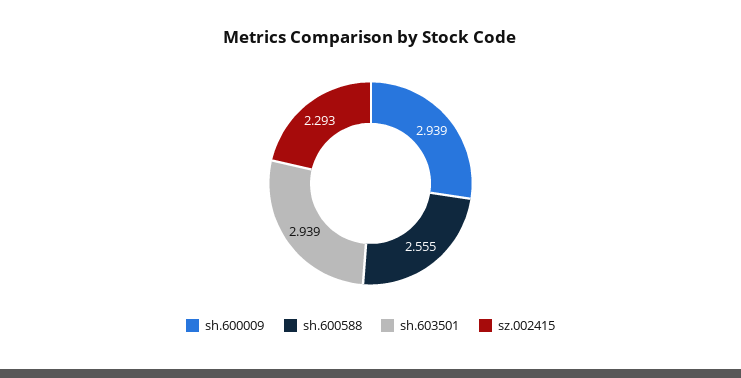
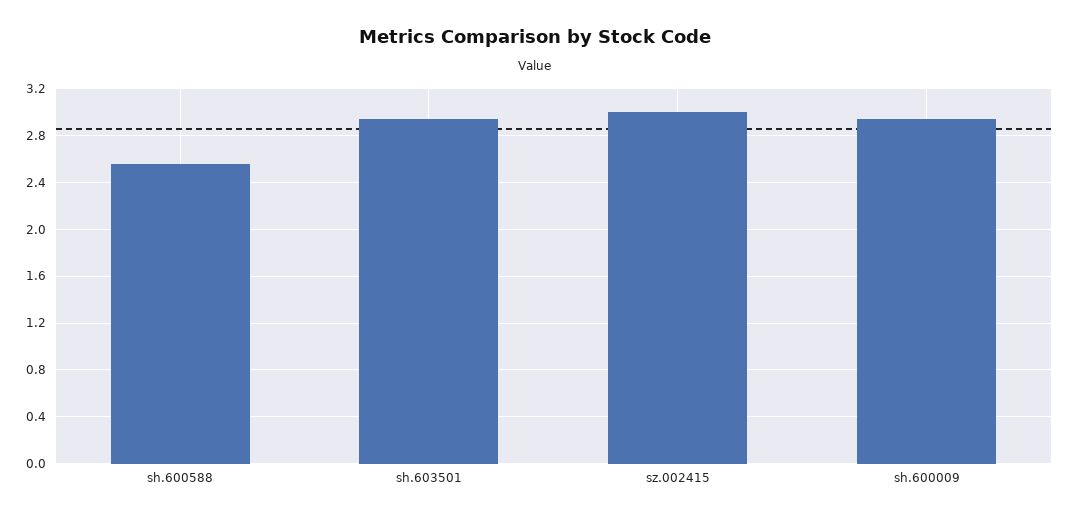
sz.002415: 2.293 -> 3

